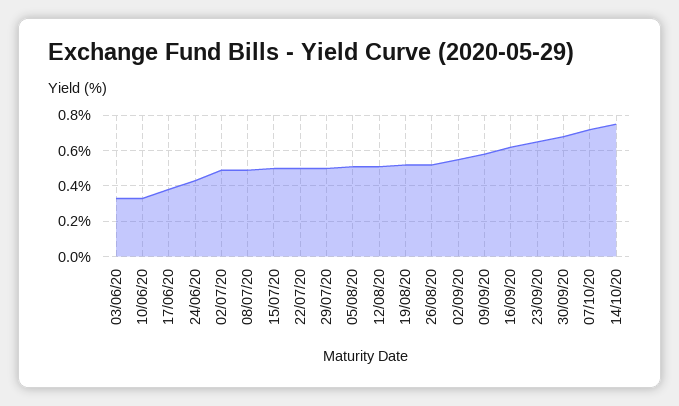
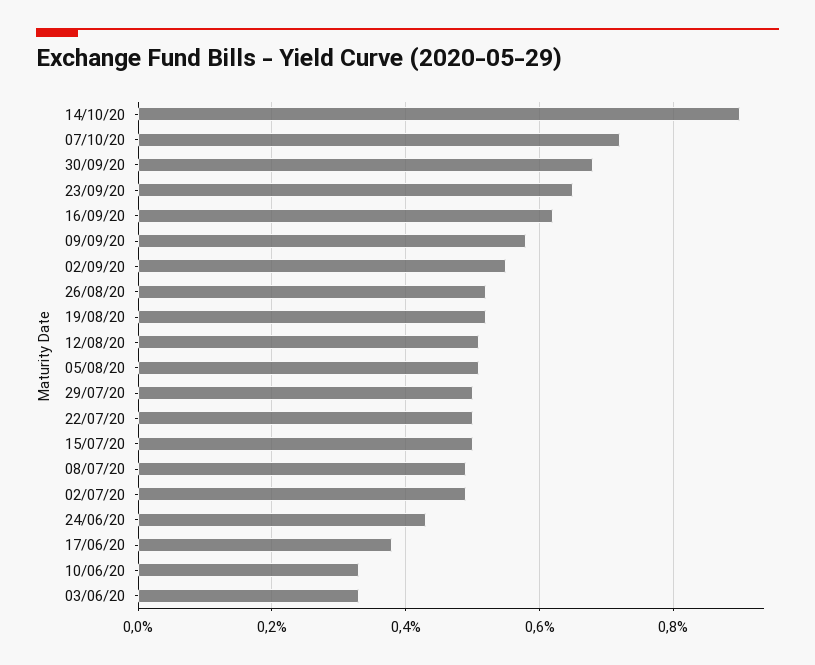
14/10/20: 0.75 -> 0.9

